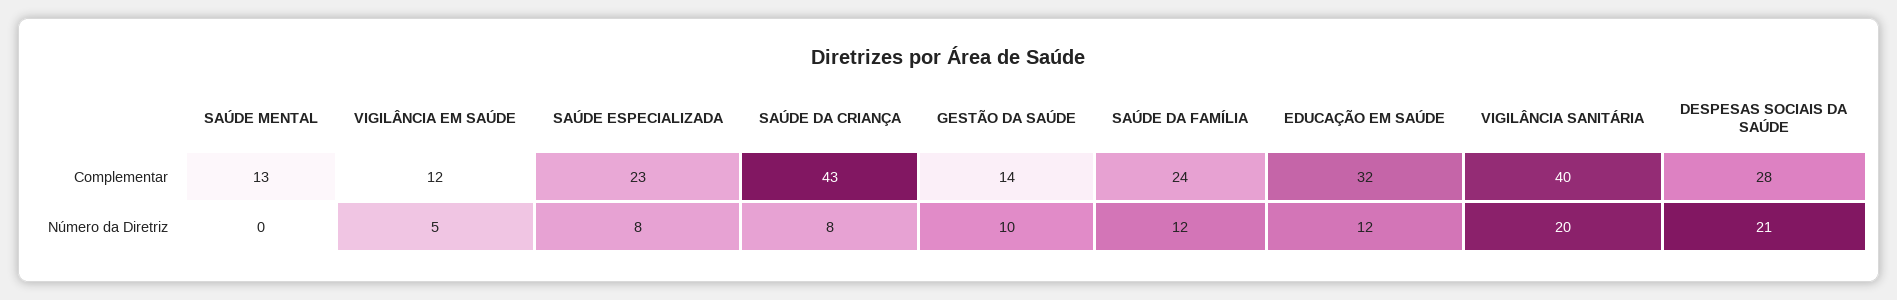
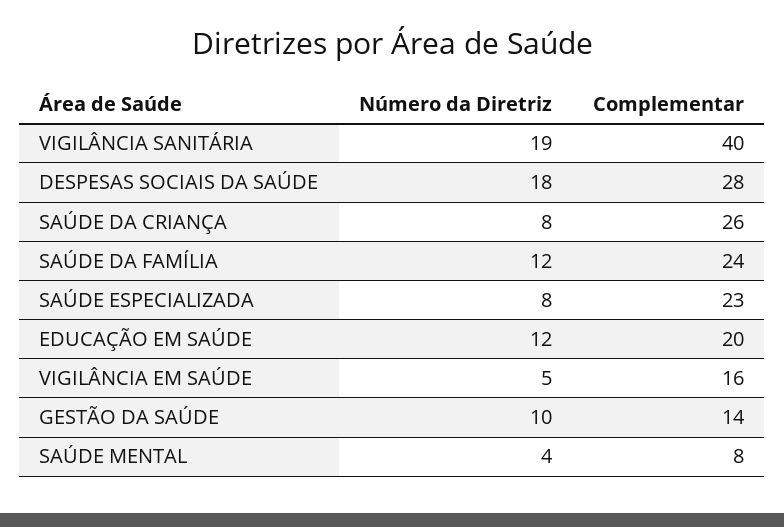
SAÚDE MENTAL, Complementar: 13 -> 8
VIGILÂNCIA EM SAÚDE, Complementar: 12 -> 16
SAÚDE DA CRIANÇA, Complementar: 43 -> 26
EDUCAÇÃO EM SAÚDE, Complementar: 32 -> 20
SAÚDE MENTAL, Número da Diretriz: 0 -> 4
VIGILÂNCIA SANITÁRIA, Número da Diretriz: 20 -> 19
DESPESAS SOCIAIS DA SAÚDE, Número da Diretriz: 21 -> 18

